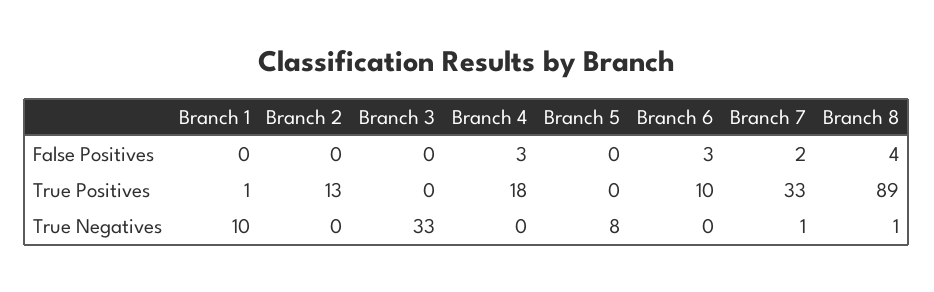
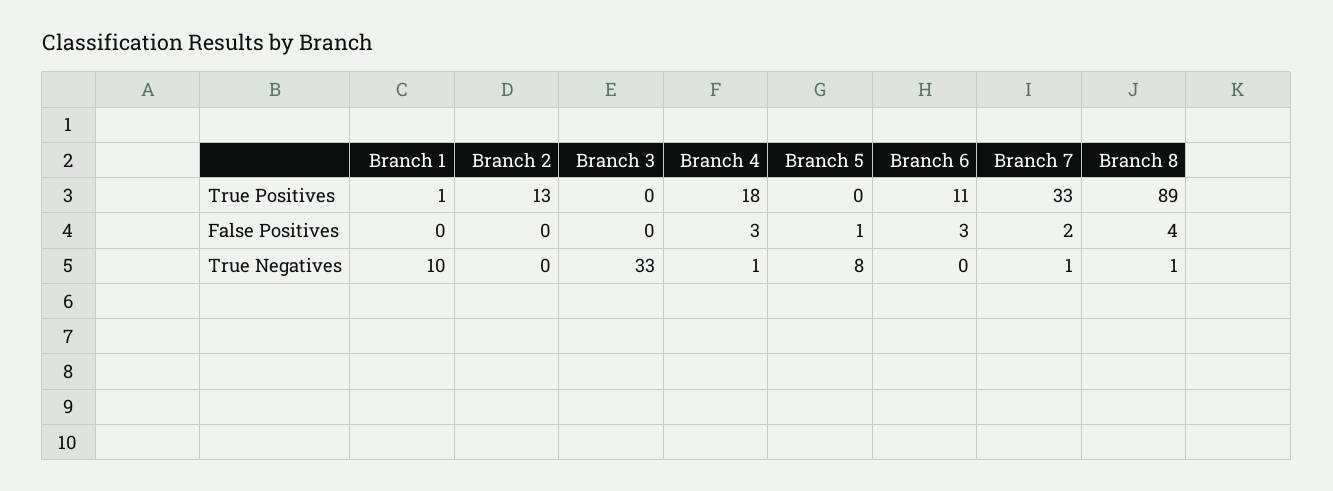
Branch 5, False Positives: 0 -> 1
Branch 6, True Positives: 10 -> 11
Branch 4, True Negatives: 0 -> 1

